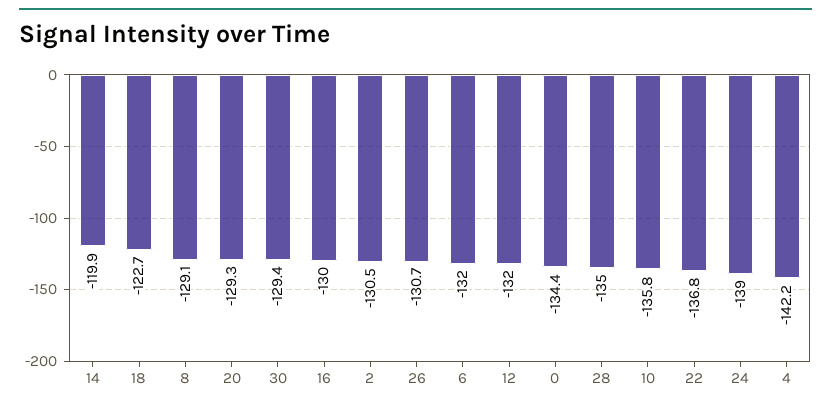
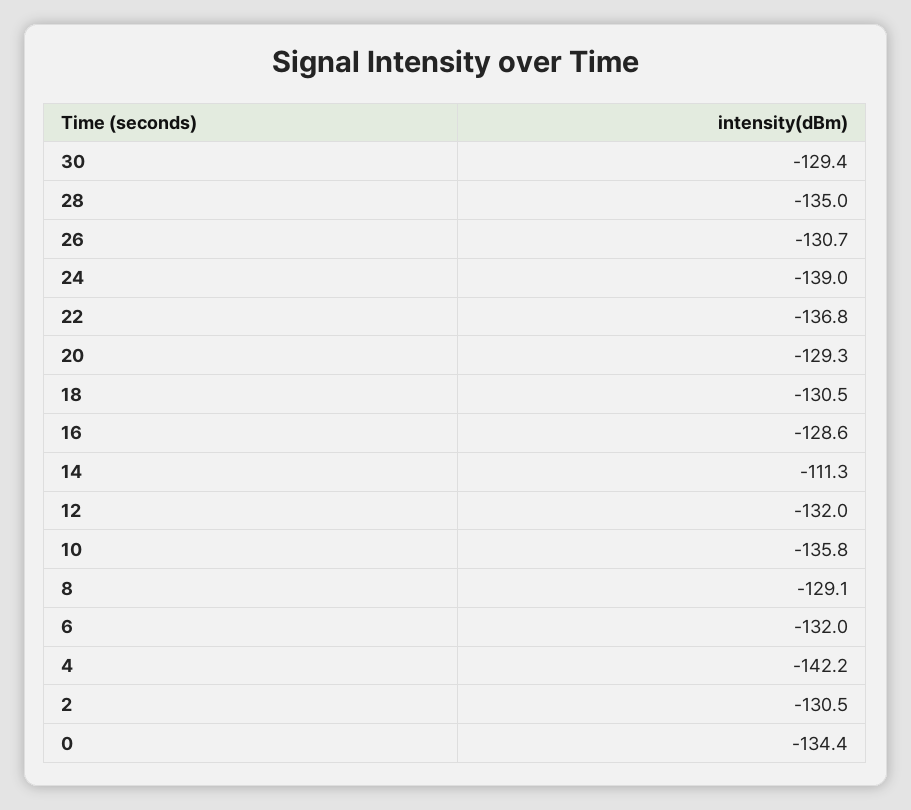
14: -119.9 -> -111.3
18: -122.7 -> -130.5
16: -130 -> -128.6

